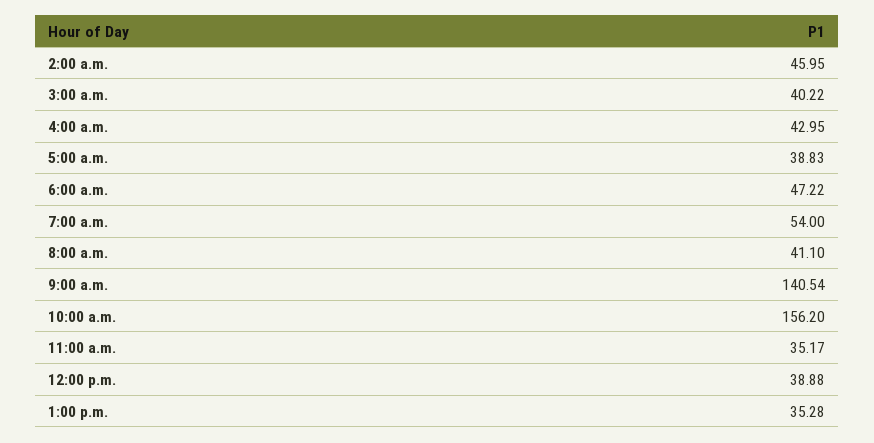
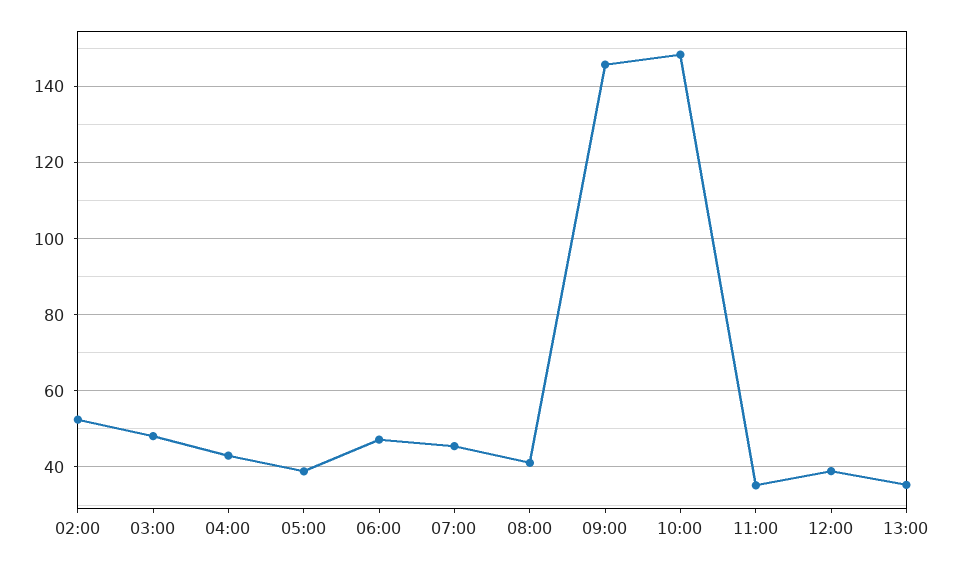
2:00 a.m.: 45.95 -> 52
3:00 a.m.: 40.22 -> 48
7:00 a.m.: 54 -> 46
9:00 a.m.: 140.54 -> 146
10:00 a.m.: 156.2 -> 148

